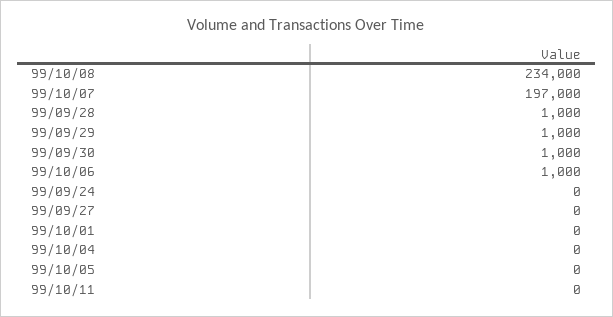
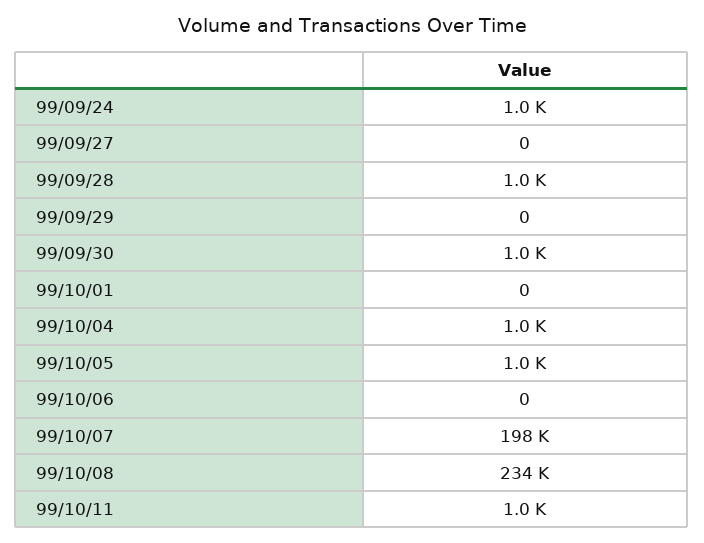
99/10/07: 197000 -> 198000
99/09/29: 1000 -> 0
99/10/06: 1000 -> 0
99/09/24: 0 -> 1000
99/10/04: 0 -> 1000
99/10/05: 0 -> 1000
99/10/11: 0 -> 1000

